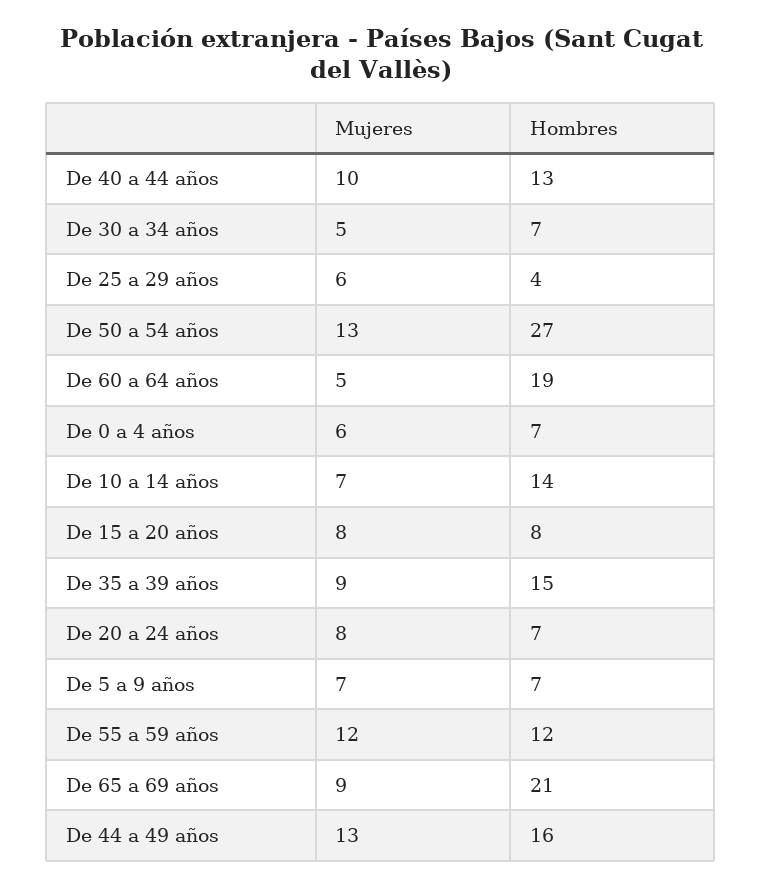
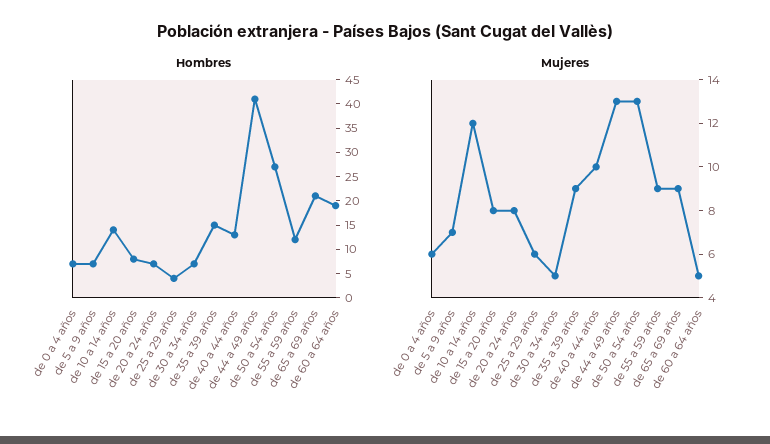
Mujeres, De 10 a 14 años: 7 -> 12
Mujeres, De 55 a 59 años: 12 -> 9
Hombres, De 44 a 49 años: 16 -> 40

